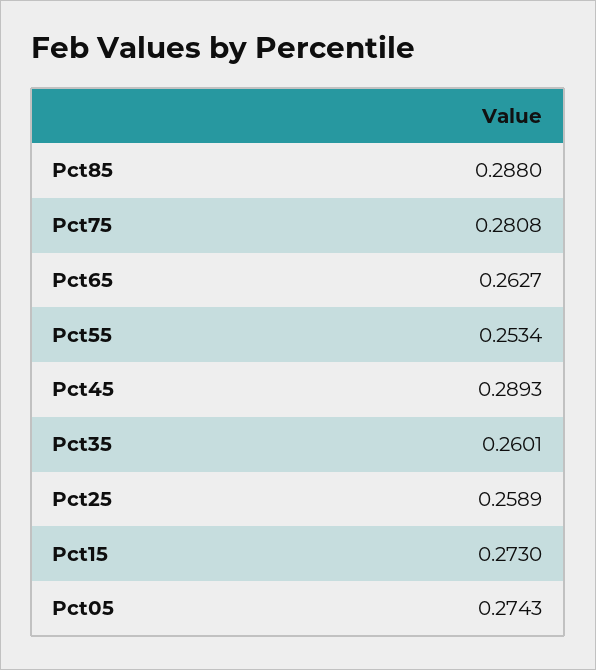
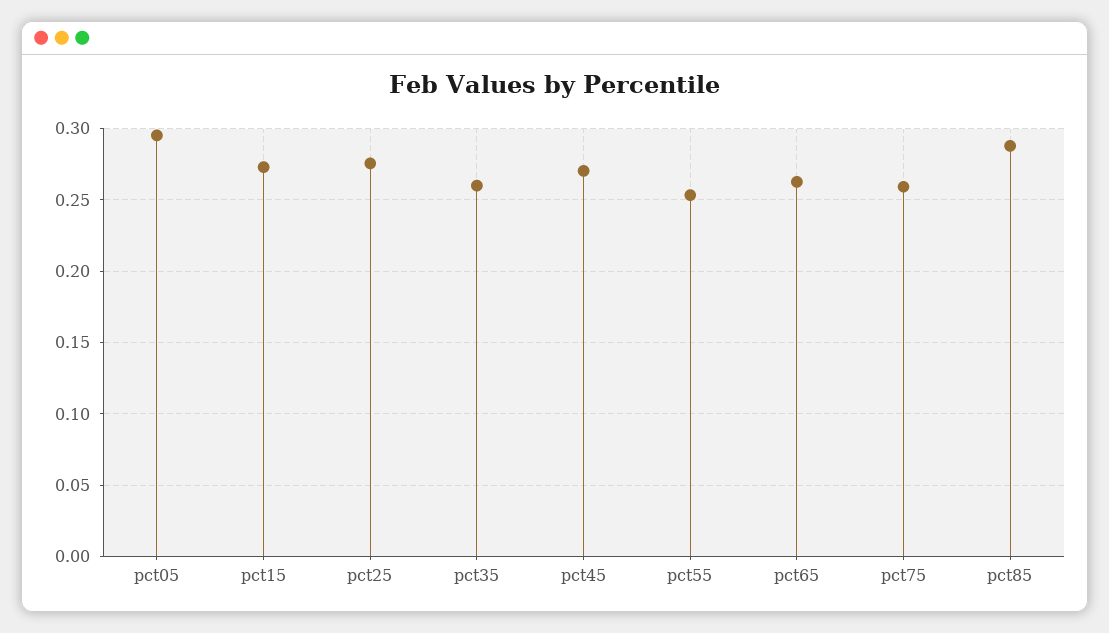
Pct75: 0.2808 -> 0.26
Pct45: 0.2893 -> 0.27
Pct25: 0.2589 -> 0.275
Pct05: 0.2743 -> 0.295

